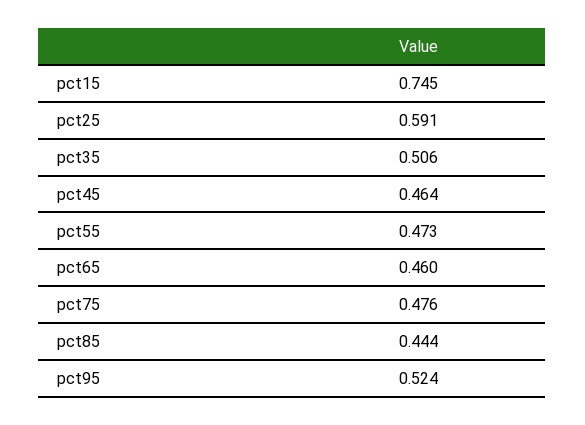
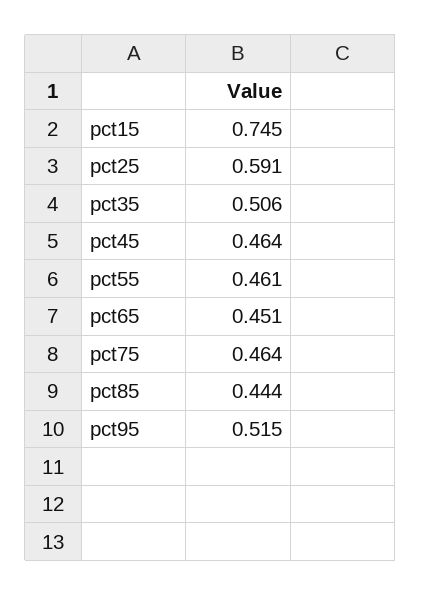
pct55: 0.473 -> 0.461
pct65: 0.46 -> 0.451
pct75: 0.476 -> 0.464
pct95: 0.524 -> 0.515

